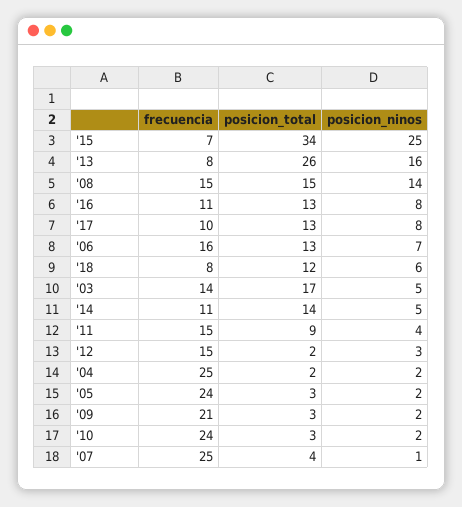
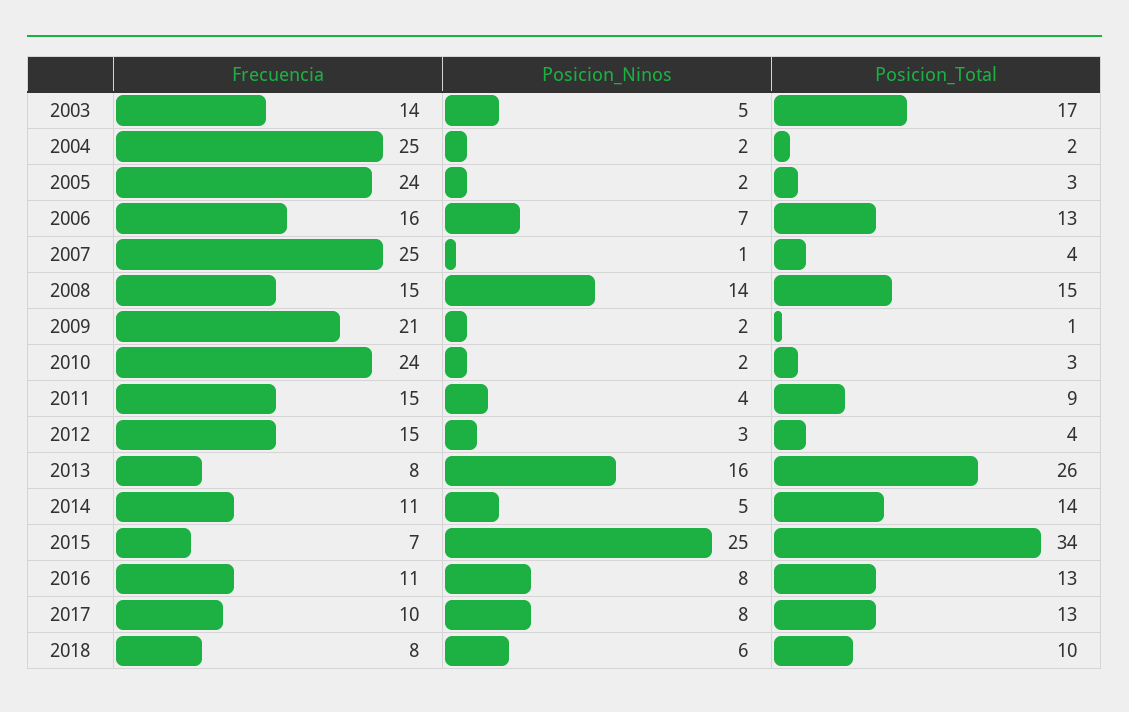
posicion_total, '18: 12 -> 10
posicion_total, '12: 2 -> 4
posicion_total, '09: 3 -> 1

